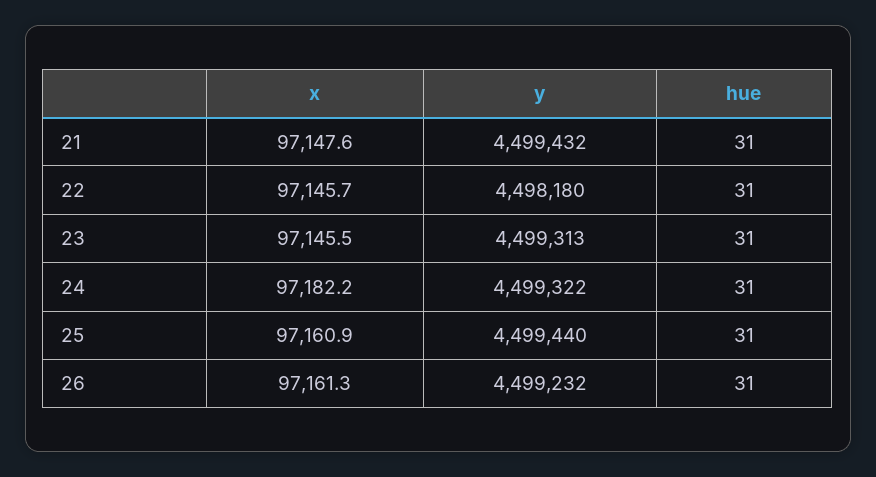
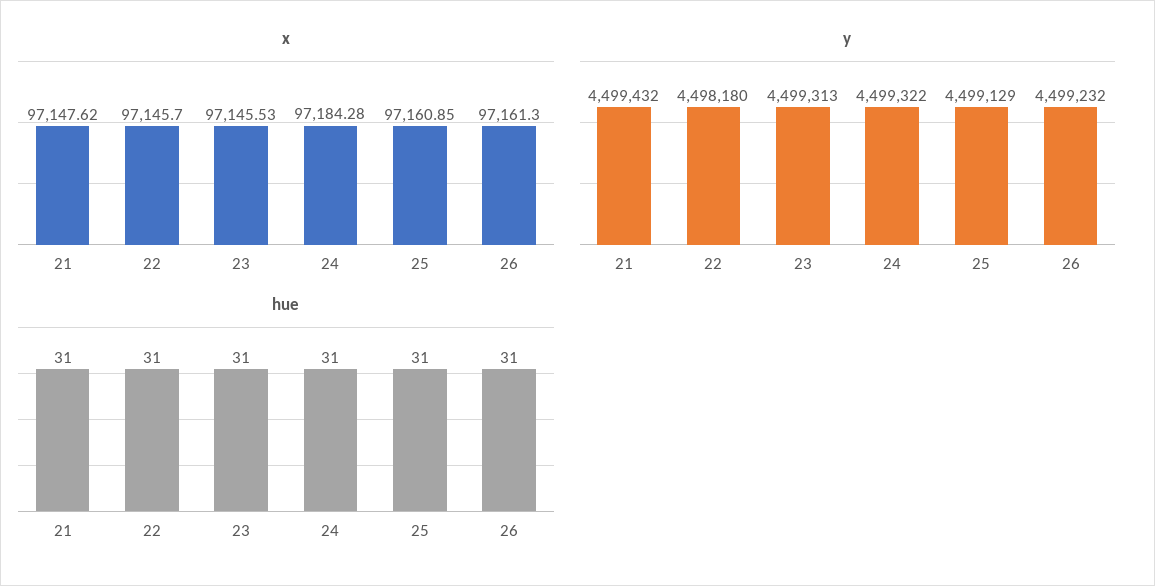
x, 24: 97182.2 -> 97184.28
y, 25: 4499440 -> 4499129

